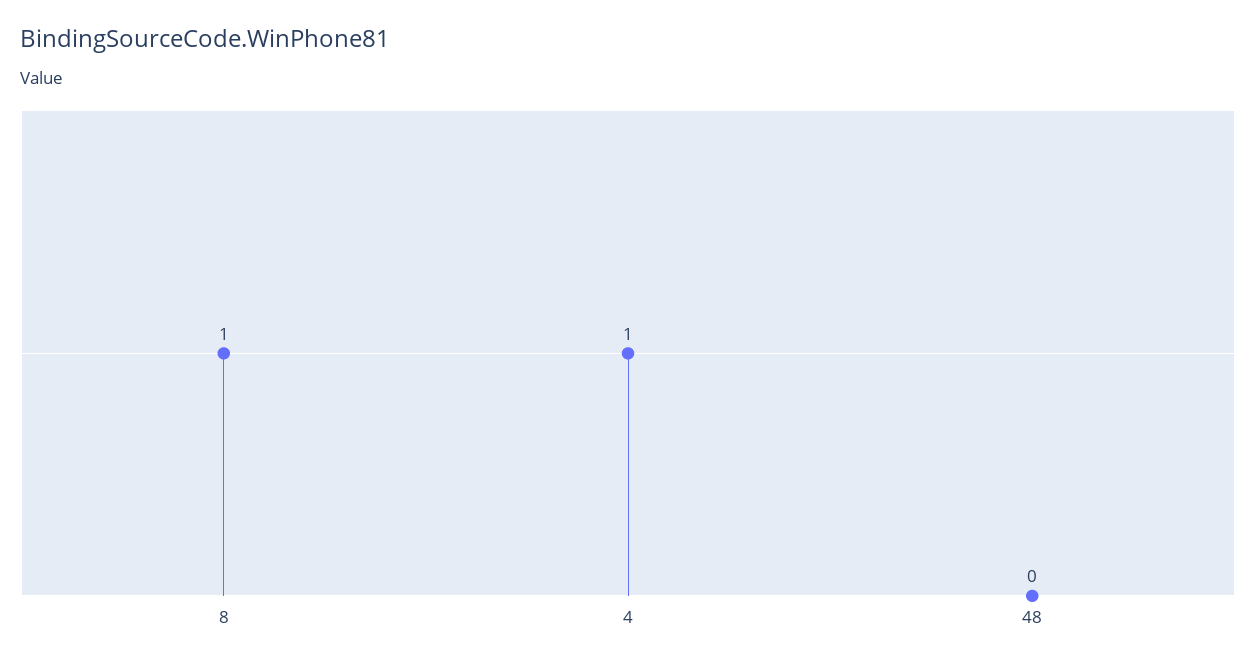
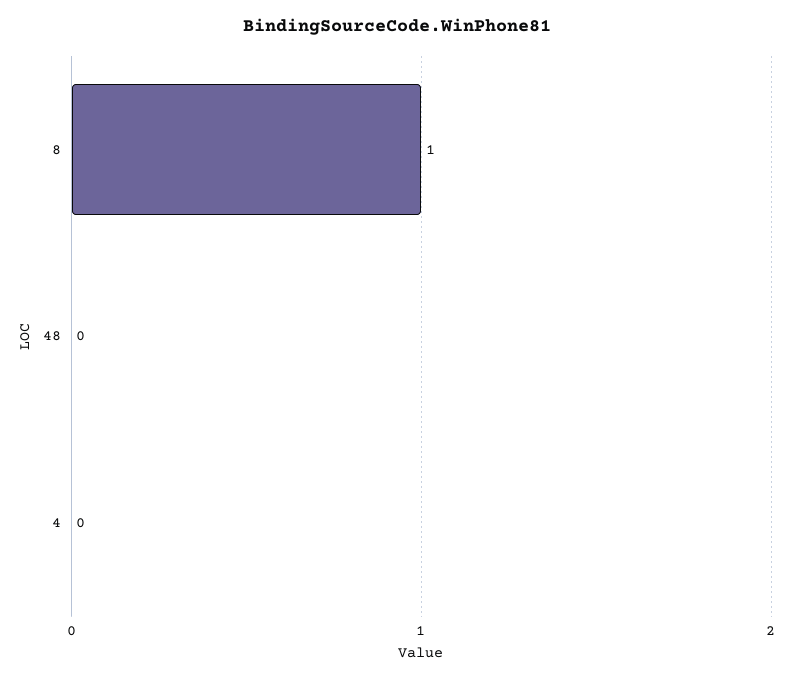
4: 1 -> 0

